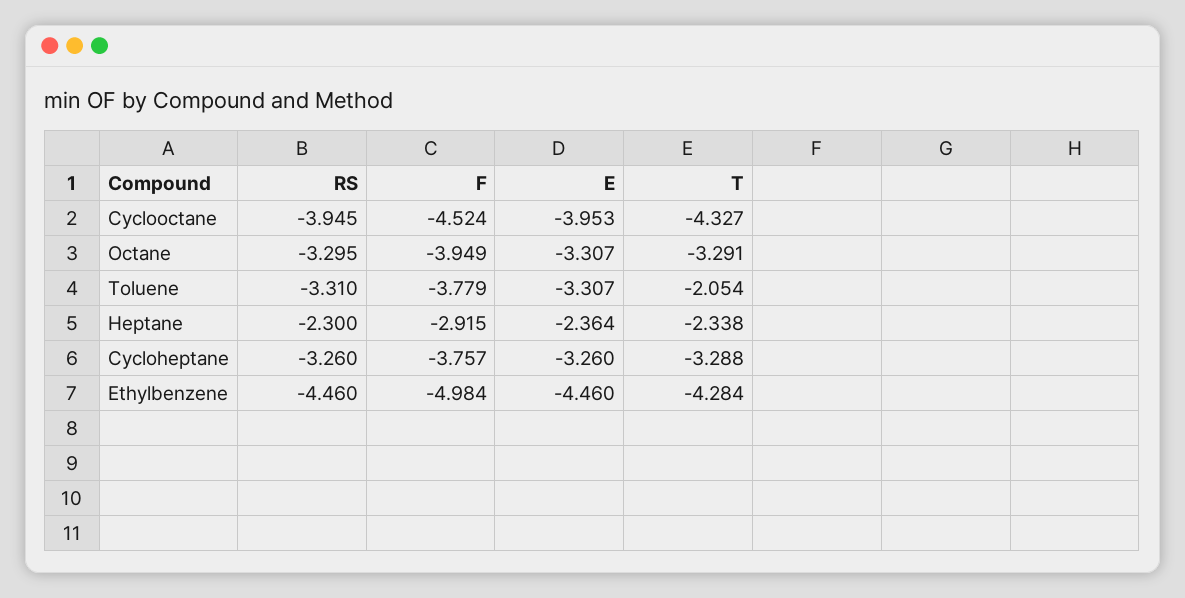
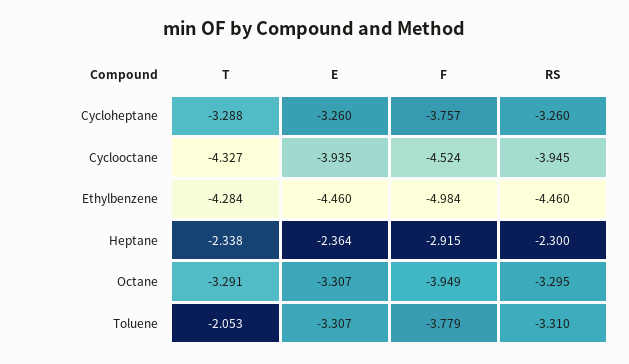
E, Cyclooctane: -3.953 -> -3.935
T, Toluene: -2.054 -> -2.053

